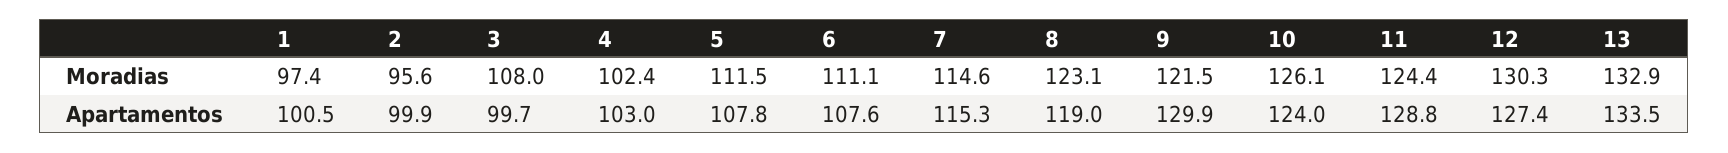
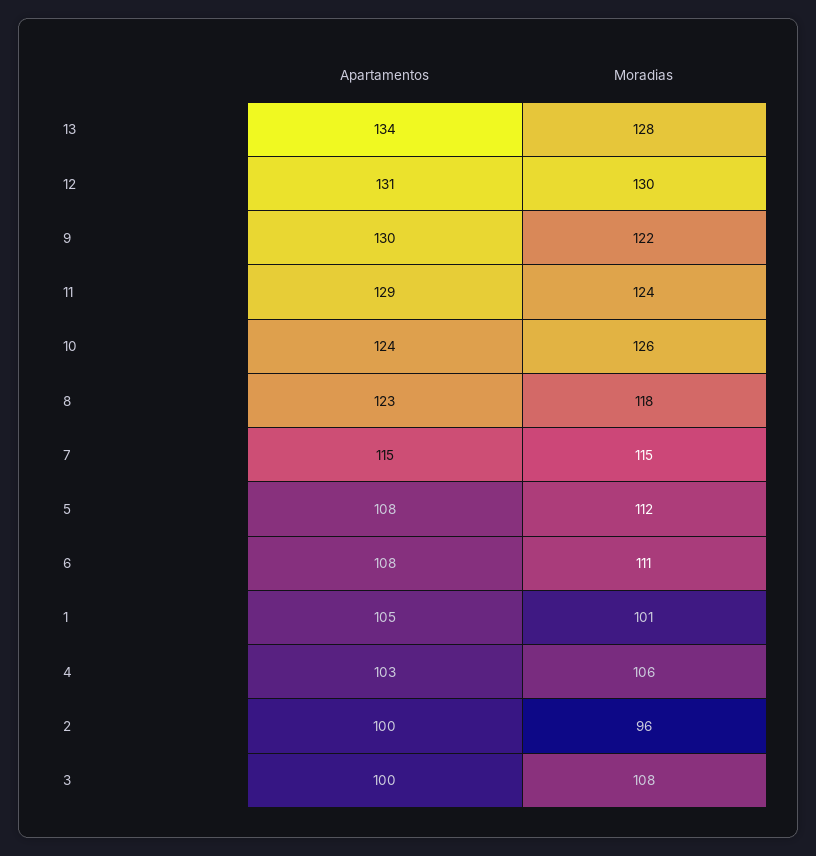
1, Moradias: 97.4 -> 101
4, Moradias: 102.4 -> 106
8, Moradias: 123.1 -> 118
13, Moradias: 132.9 -> 128
1, Apartamentos: 100.5 -> 105
8, Apartamentos: 119 -> 123
12, Apartamentos: 127.4 -> 131

